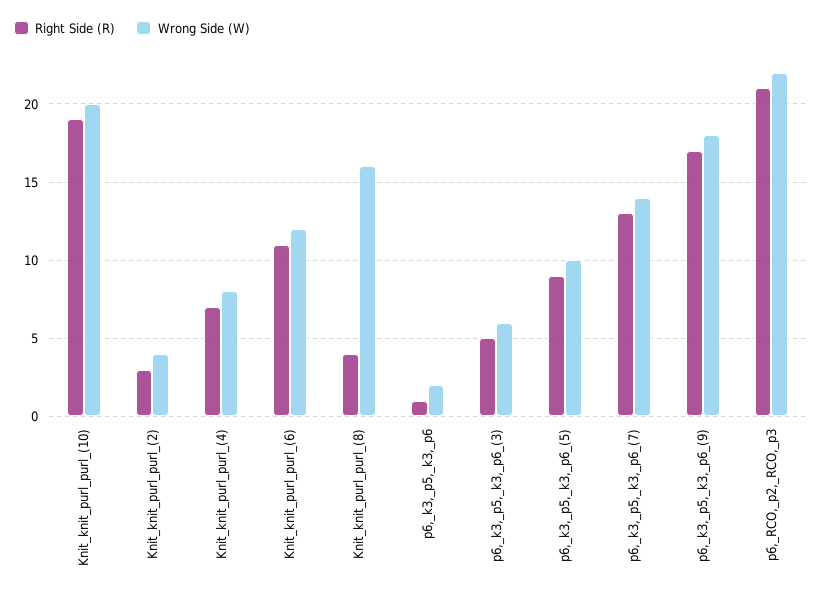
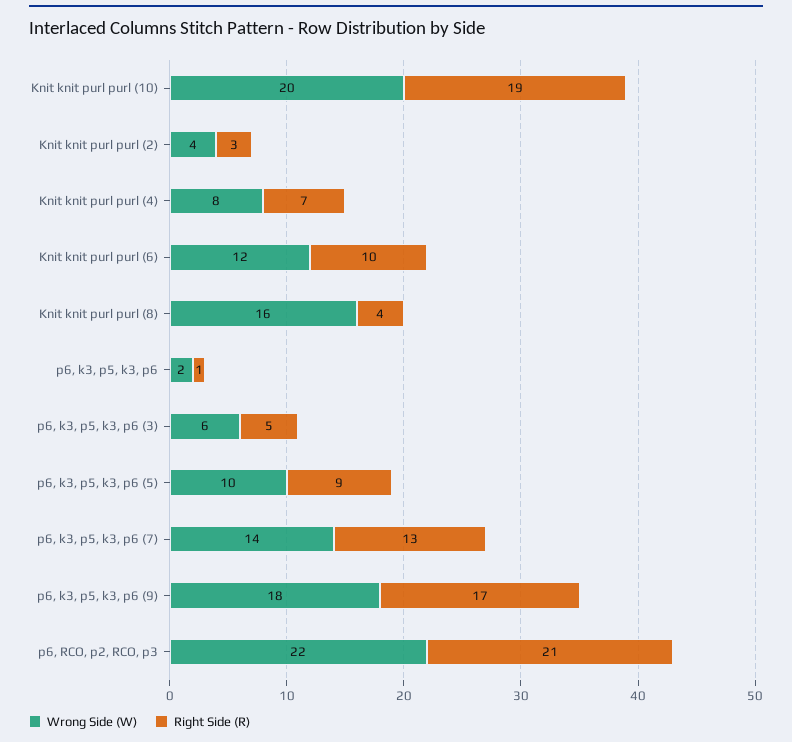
Right Side (R), Knit_knit_purl_purl_(6): 11 -> 10

